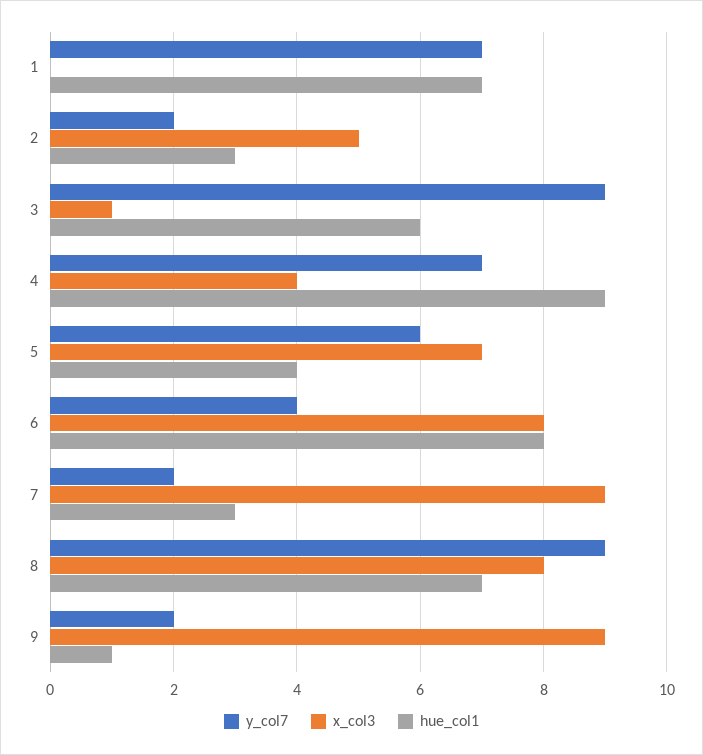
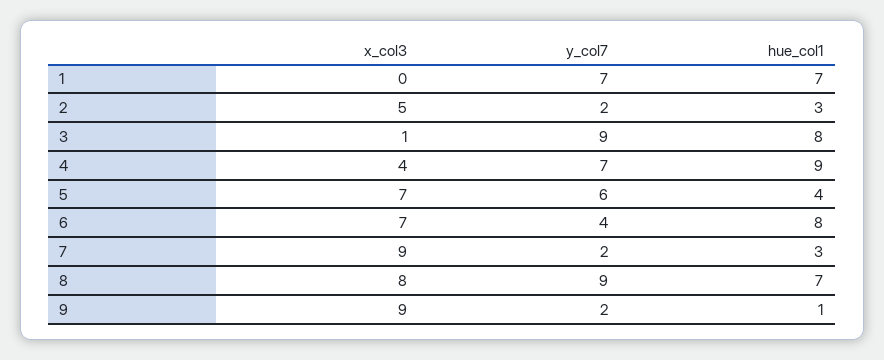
hue_col1, 3: 6 -> 8
x_col3, 6: 8 -> 7

